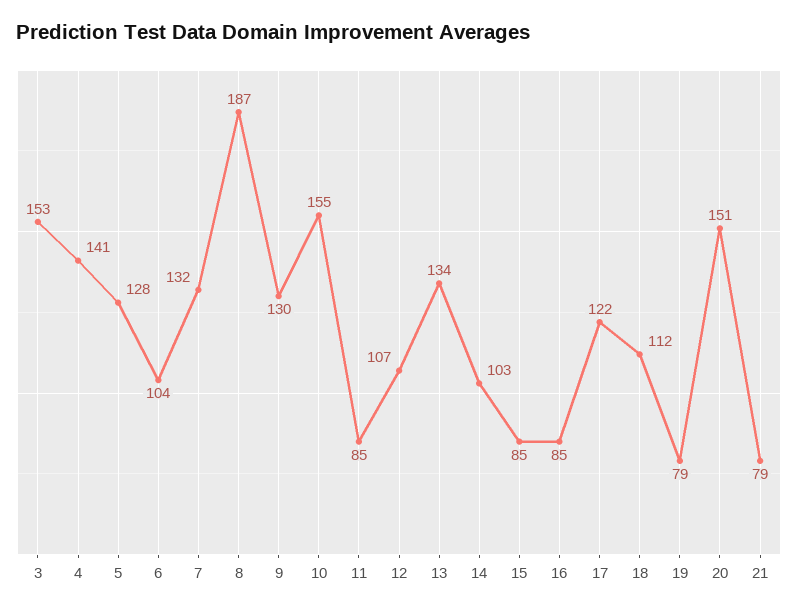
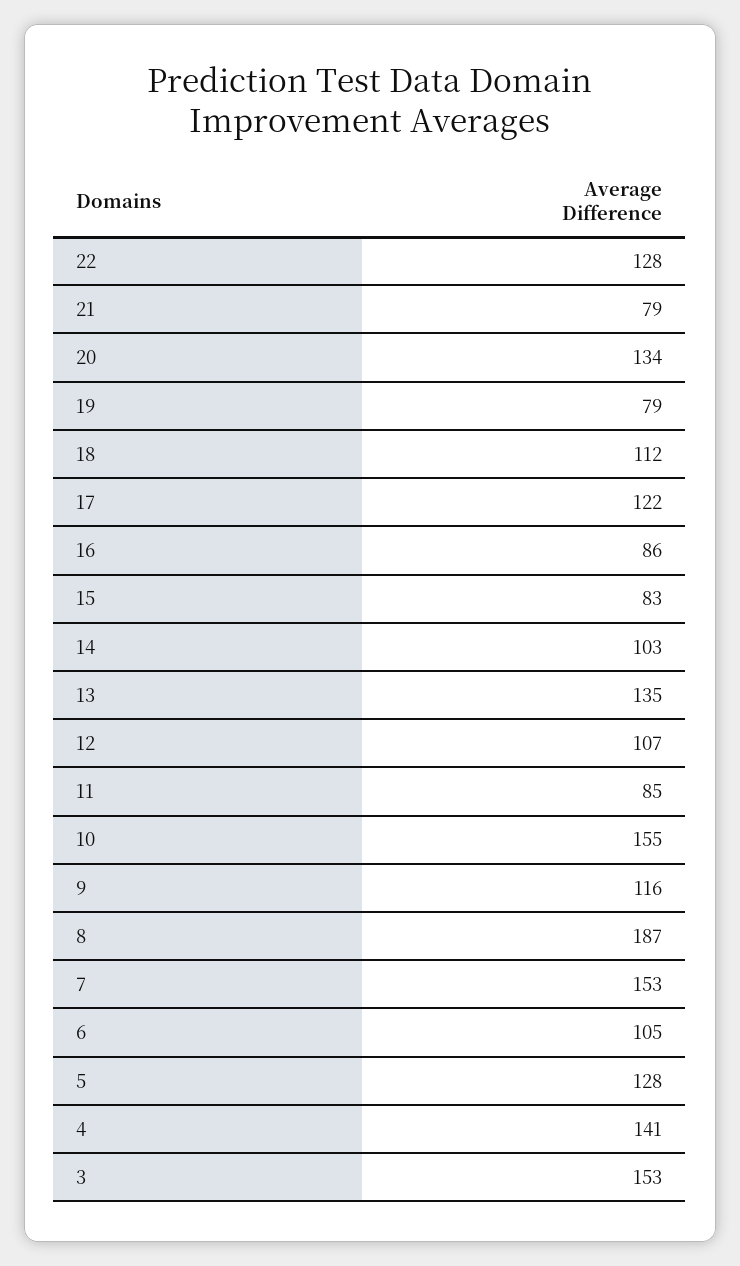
6: 104 -> 105
7: 132 -> 153
9: 130 -> 116
13: 134 -> 135
15: 85 -> 83
16: 85 -> 86
20: 151 -> 134
22: none -> 128

